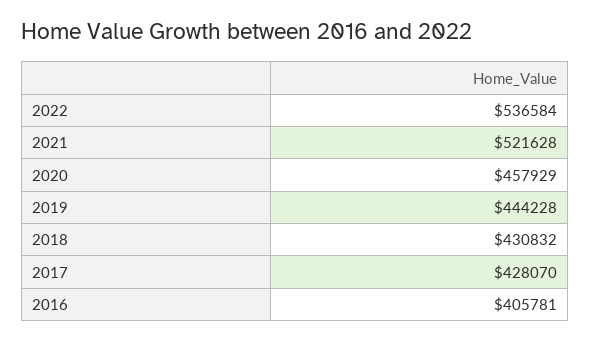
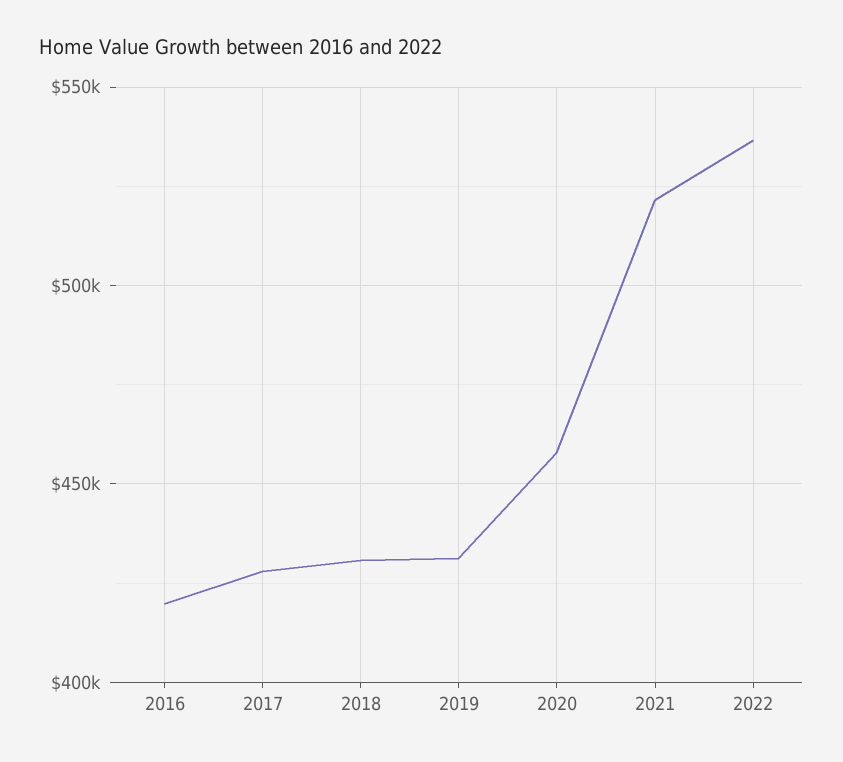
2019: 444228 -> 430000
2016: 405781 -> 420000

